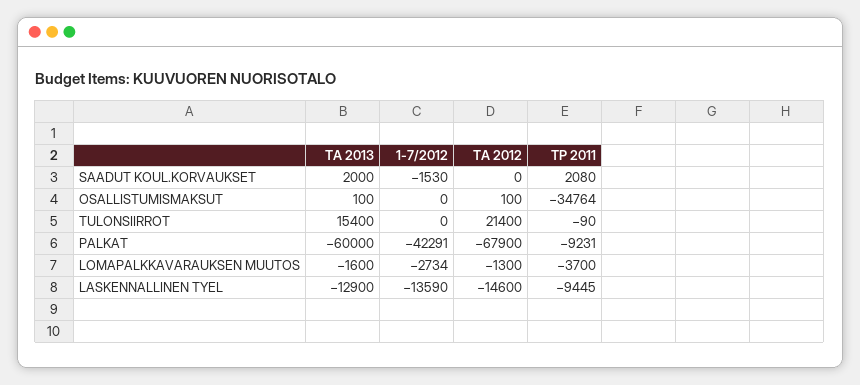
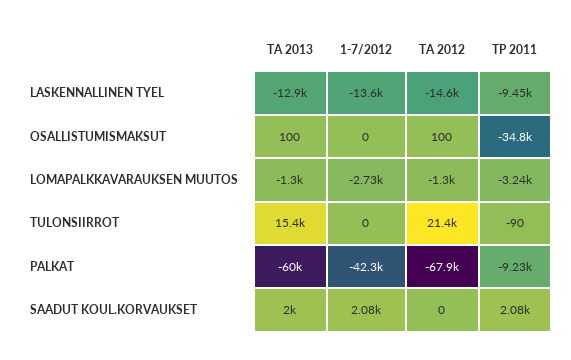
1-7/2012, SAADUT KOUL.KORVAUKSET: -1530 -> 2080
TA 2013, LOMAPALKKAVARAUKSEN MUUTOS: -1600 -> -1300
TP 2011, LOMAPALKKAVARAUKSEN MUUTOS: -3700 -> -3240

